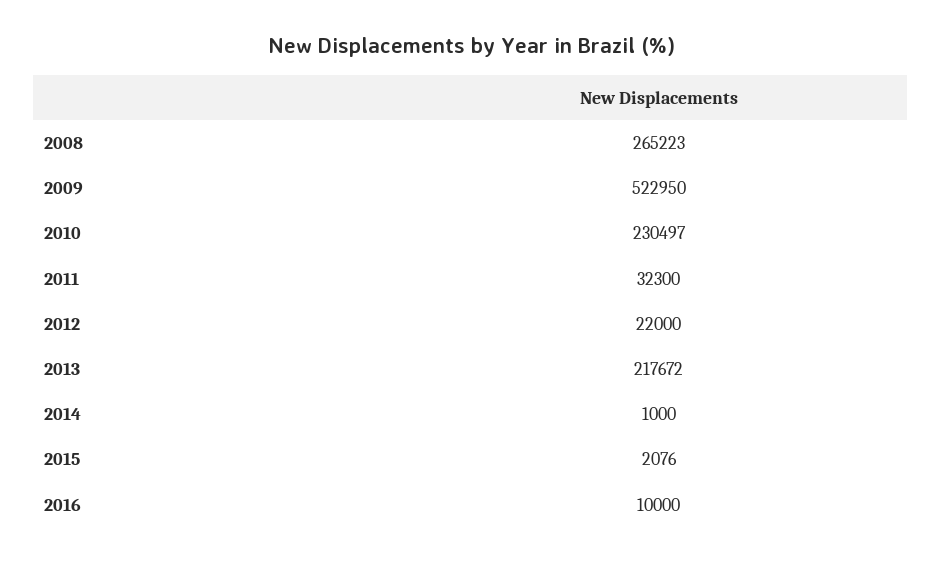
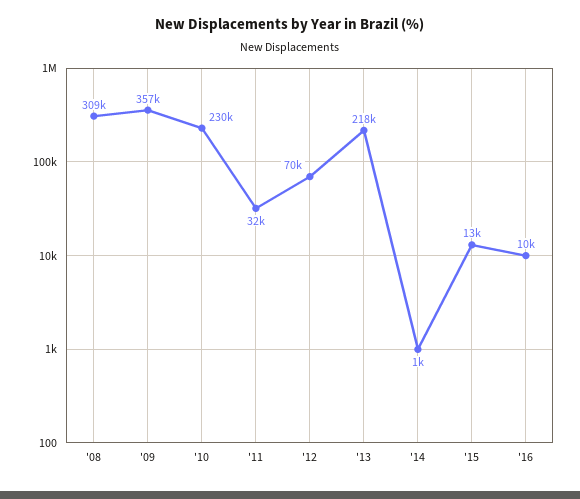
2008: 265223 -> 309000
2009: 522950 -> 357000
2012: 22000 -> 70000
2015: 2076 -> 13000

